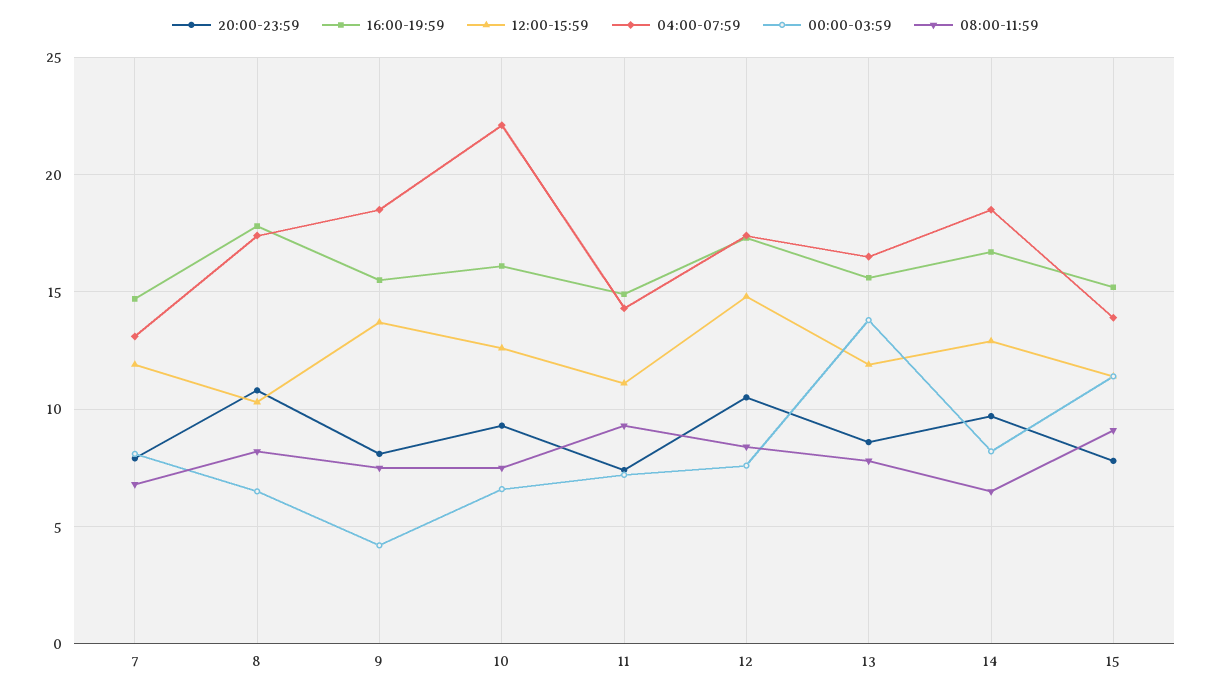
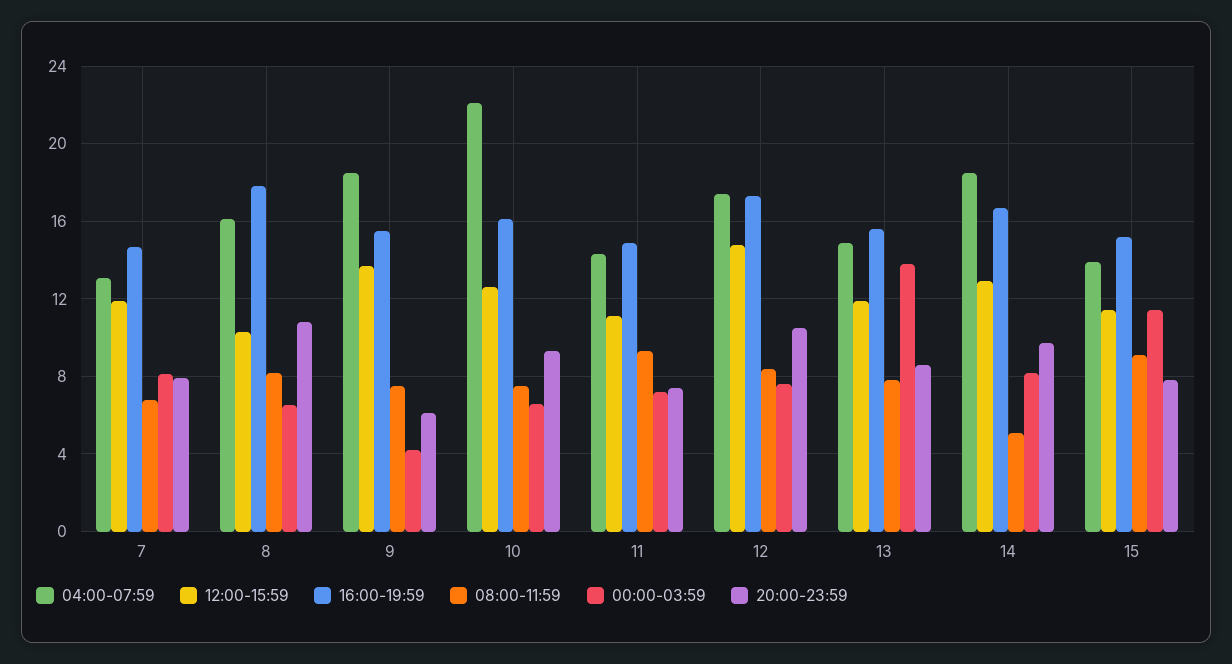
04:00-07:59, 8: 17.5 -> 16
20:00-23:59, 9: 8 -> 6
04:00-07:59, 13: 16.5 -> 15
08:00-11:59, 14: 6.5 -> 5

